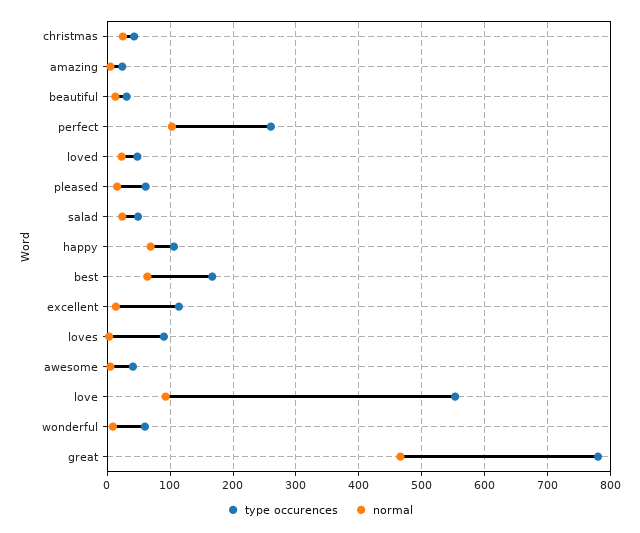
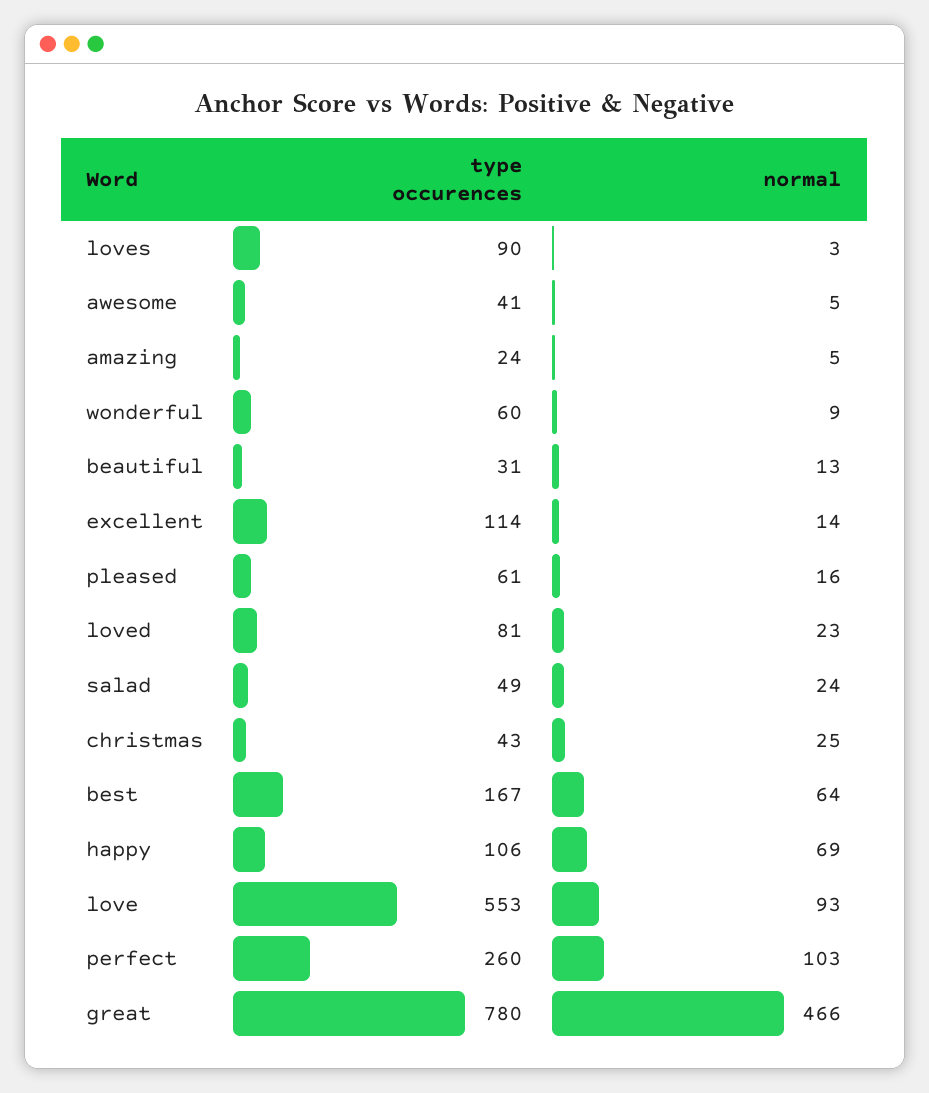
type occurences, loved: 50 -> 81

